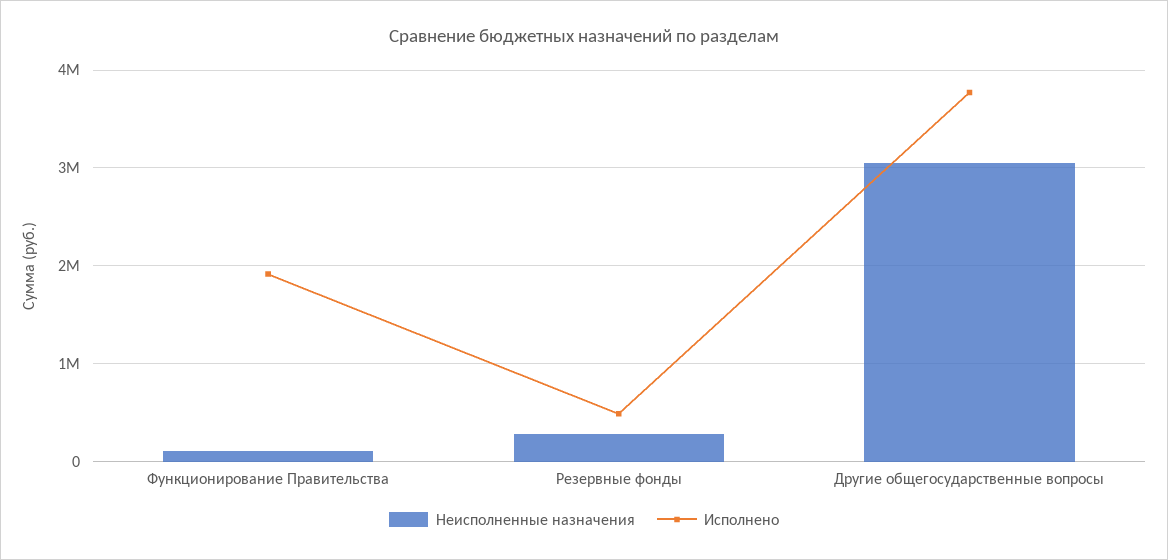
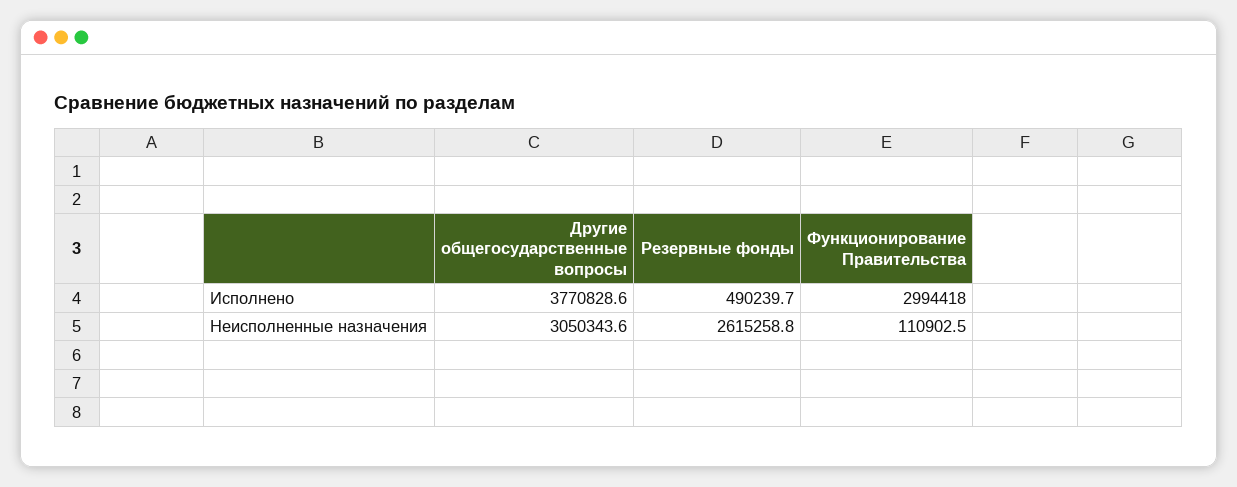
Исполнено, Функционирование Правительства: 1900000 -> 2994418
Неисполненные назначения, Резервные фонды: 300000 -> 2615258.8

